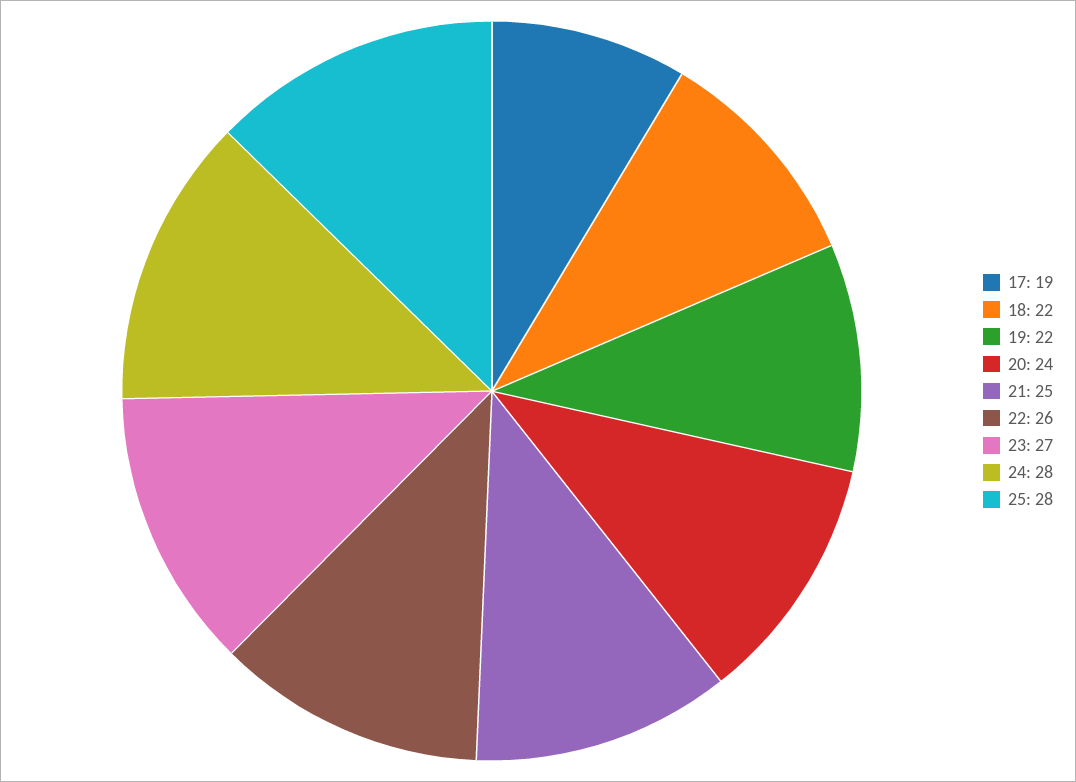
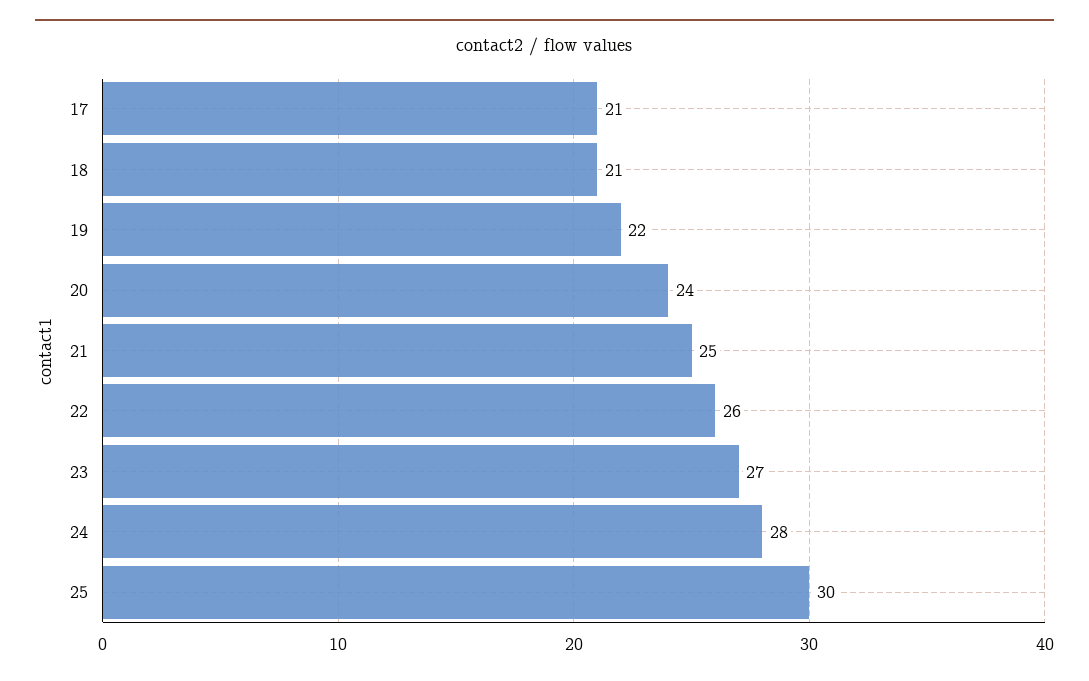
17: 19 -> 21
18: 22 -> 21
25: 28 -> 30

